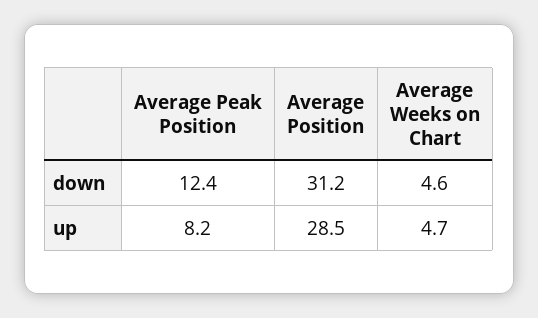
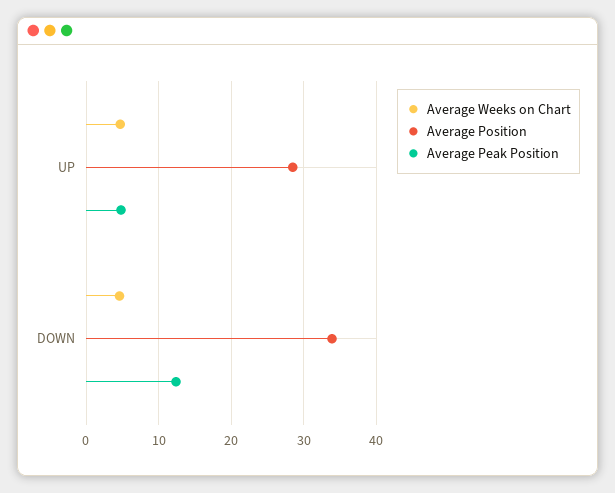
Average Position, down: 31.2 -> 34
Average Peak Position, up: 8.2 -> 5

